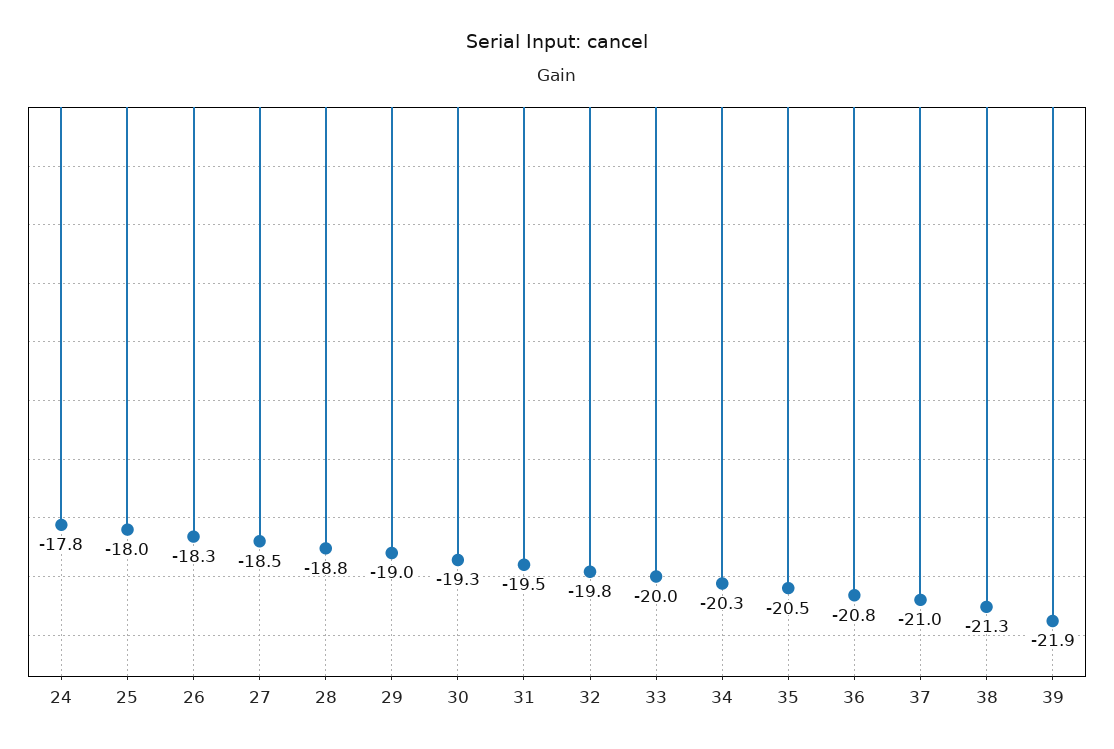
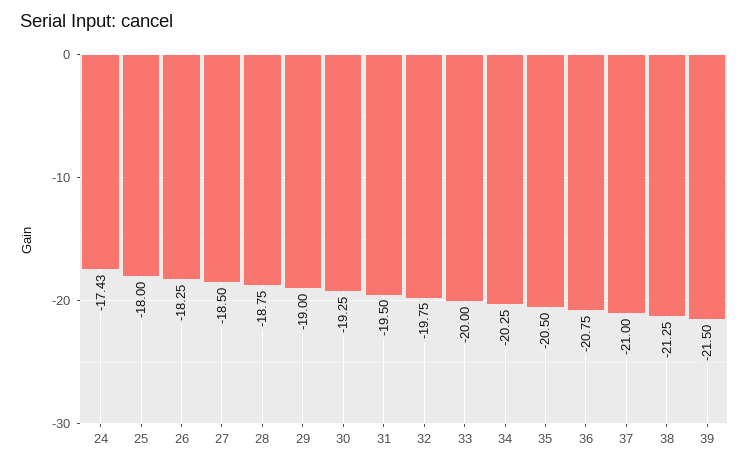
24: -17.8 -> -17.43
39: -21.9 -> -21.5

